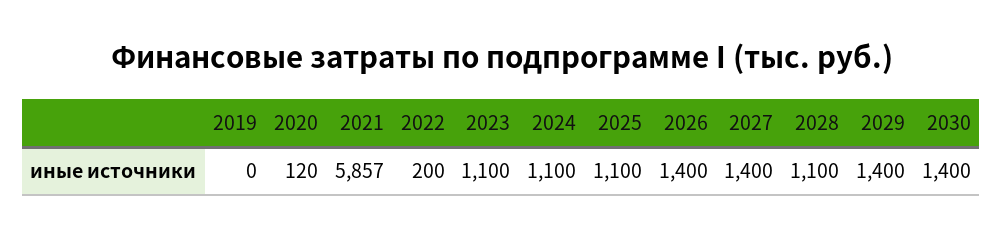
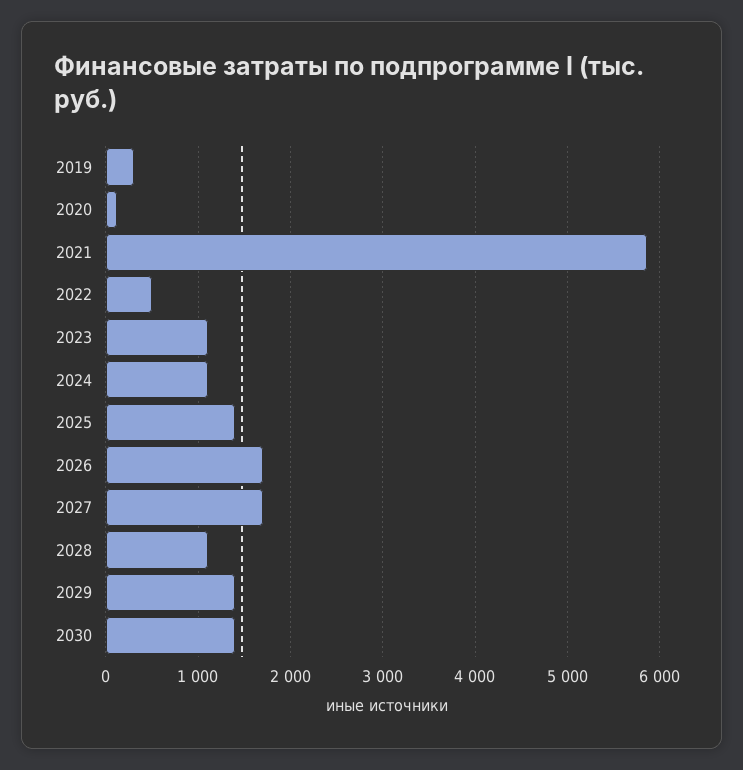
2019: 0 -> 300
2022: 200 -> 500
2025: 1100 -> 1400
2026: 1400 -> 1700
2027: 1400 -> 1700

